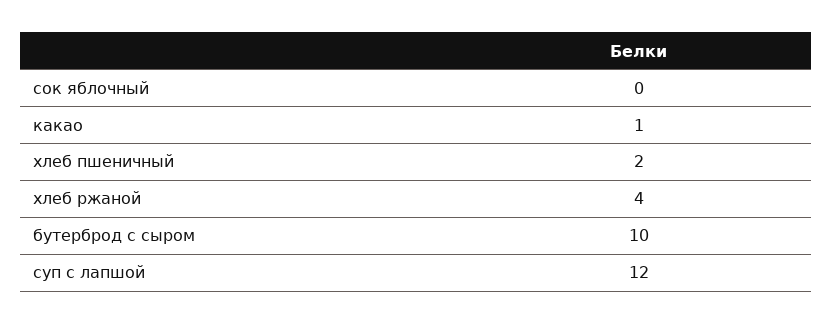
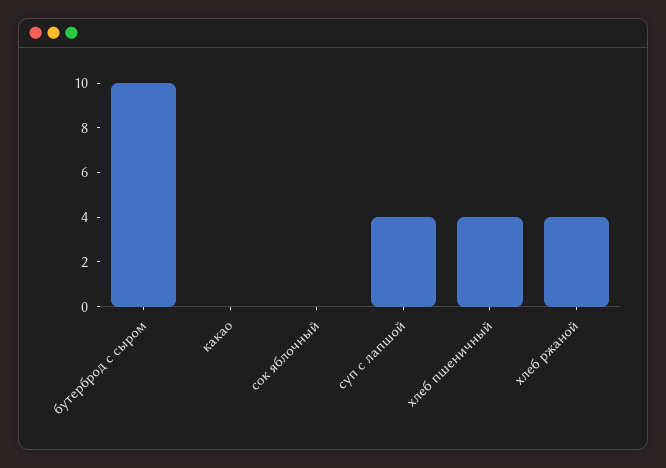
какао: 1 -> 0
хлеб пшеничный: 2 -> 4
суп с лапшой: 12 -> 4

